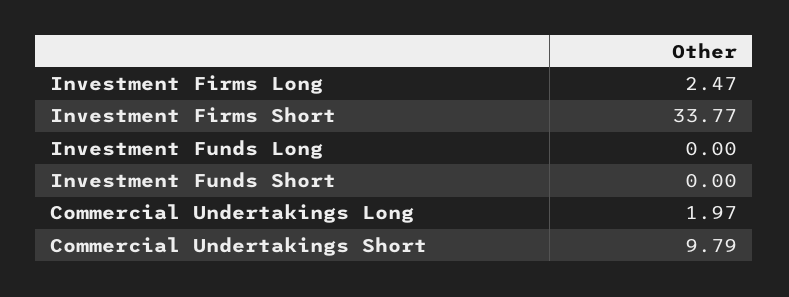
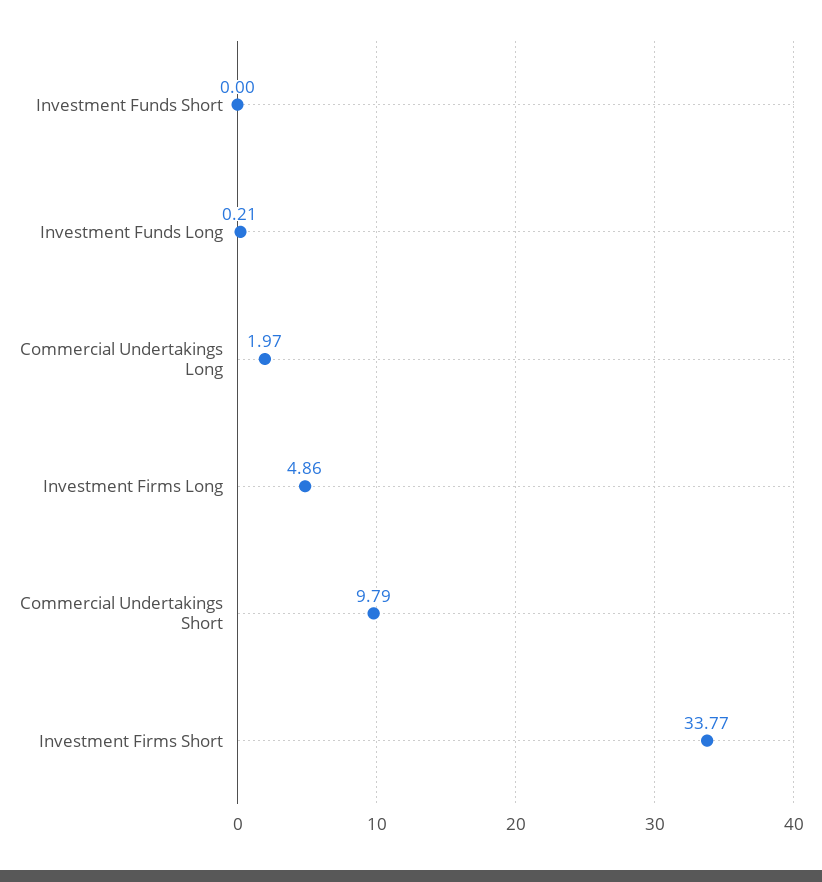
Investment Firms Long: 2.47 -> 4.86
Investment Funds Long: 0 -> 0.21

